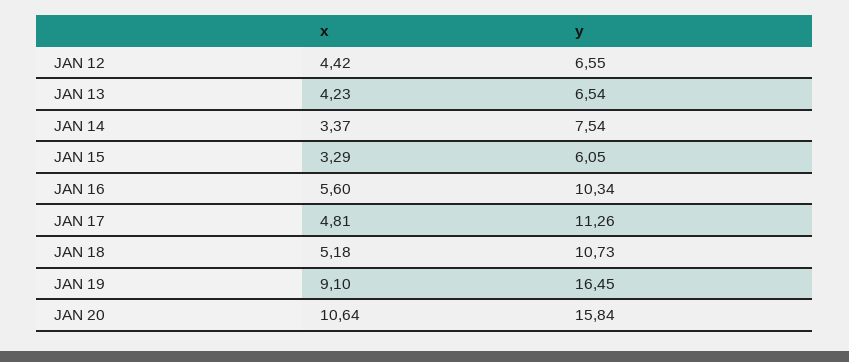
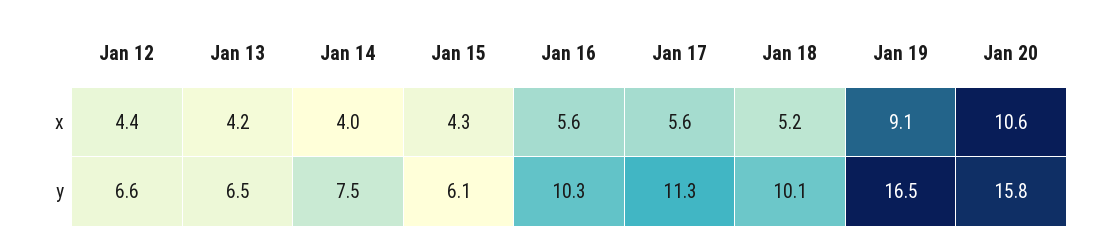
x, JAN 14: 3.37 -> 4
x, JAN 15: 3.29 -> 4.3
x, JAN 17: 4.81 -> 5.6
y, JAN 18: 10.73 -> 10.1

